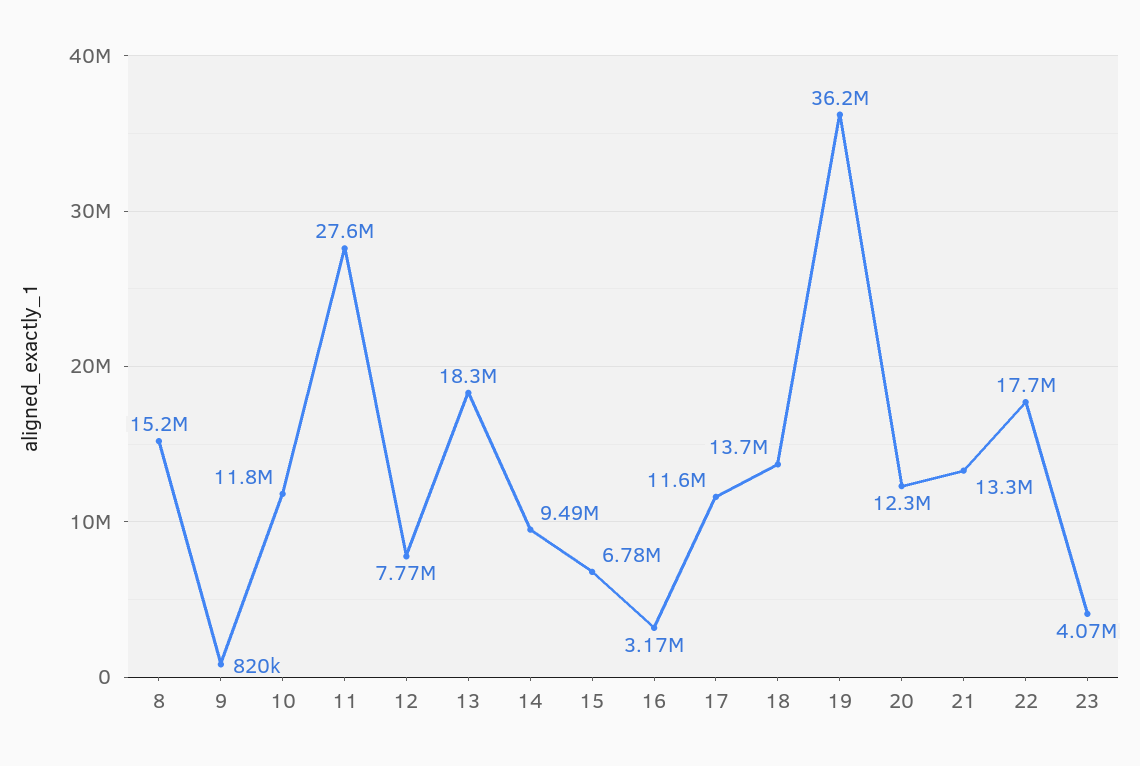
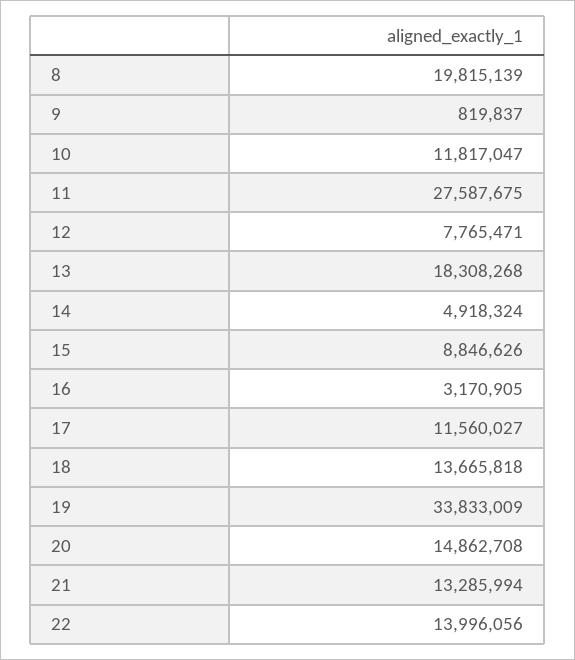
8: 15200000 -> 19815139
14: 9490000 -> 4918324
15: 6780000 -> 8846626
19: 36200000 -> 33833009
20: 12300000 -> 14862708
22: 17700000 -> 13996056
23: 4070000 -> none

